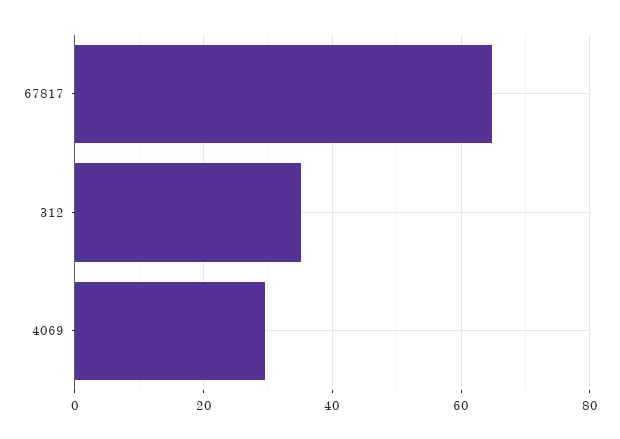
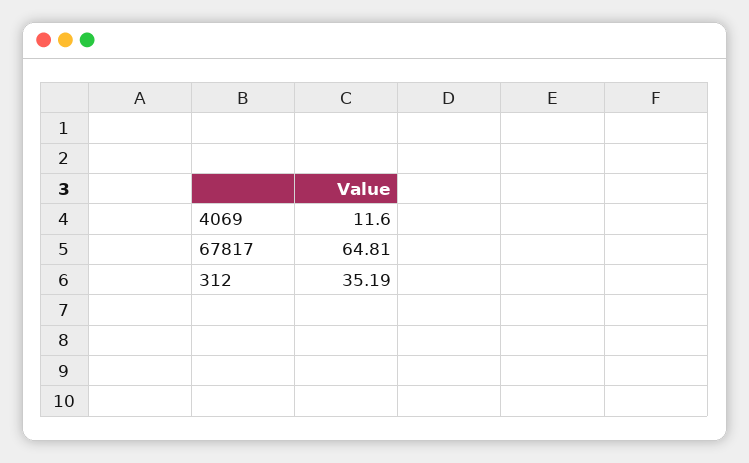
4069: 30 -> 11.6

